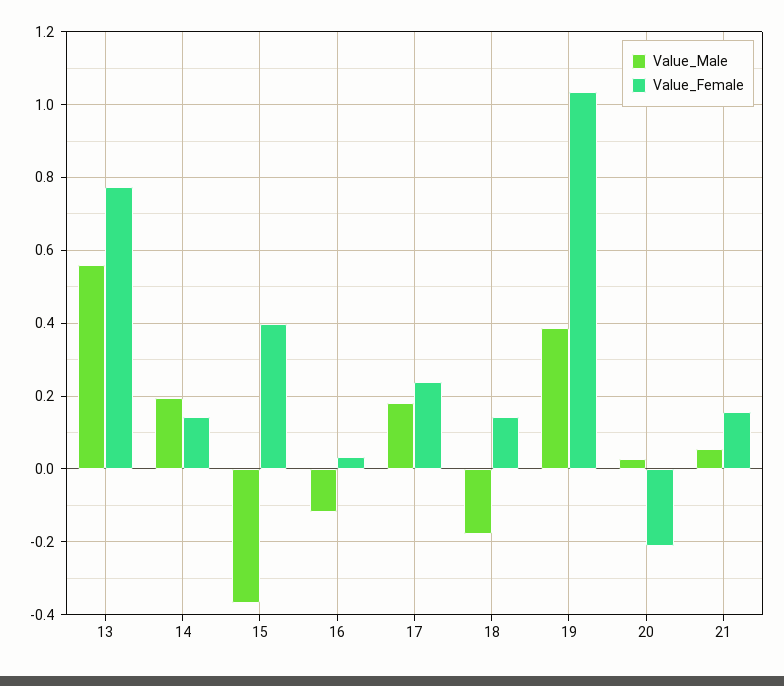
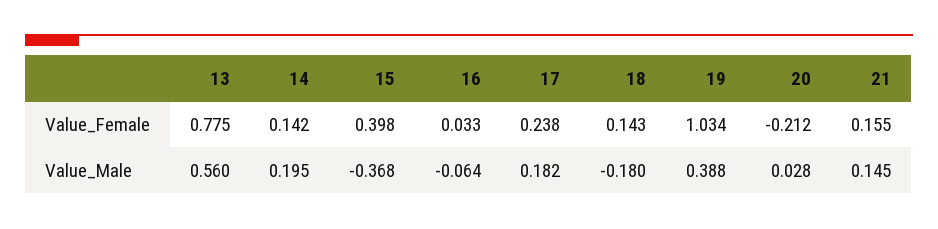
Value_Male, 16: -0.12 -> -0.064
Value_Male, 21: 0.06 -> 0.145

